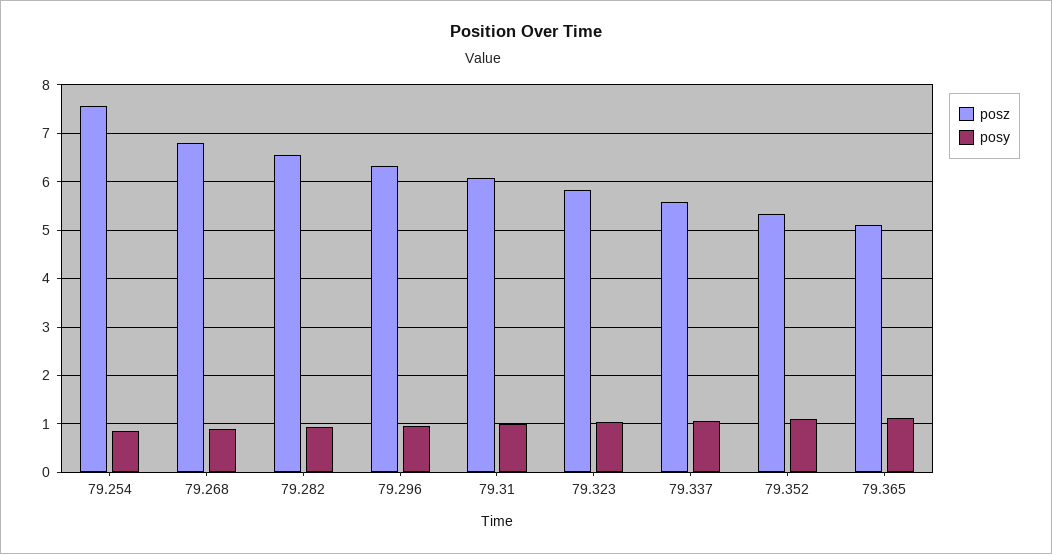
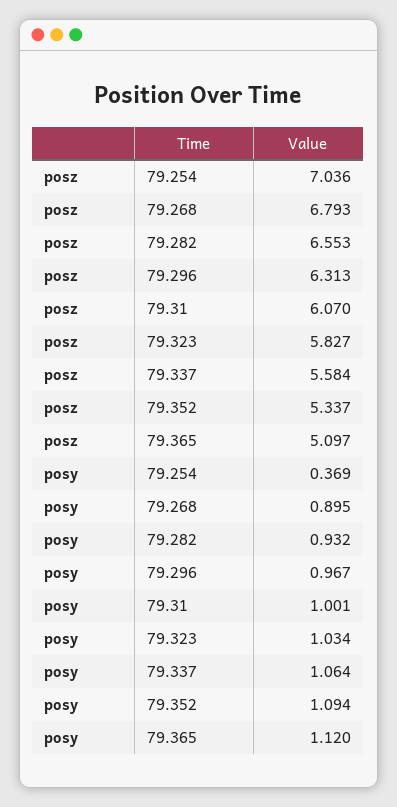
posz, 79.254: 7.6 -> 7.036
posy, 79.254: 0.8 -> 0.369

